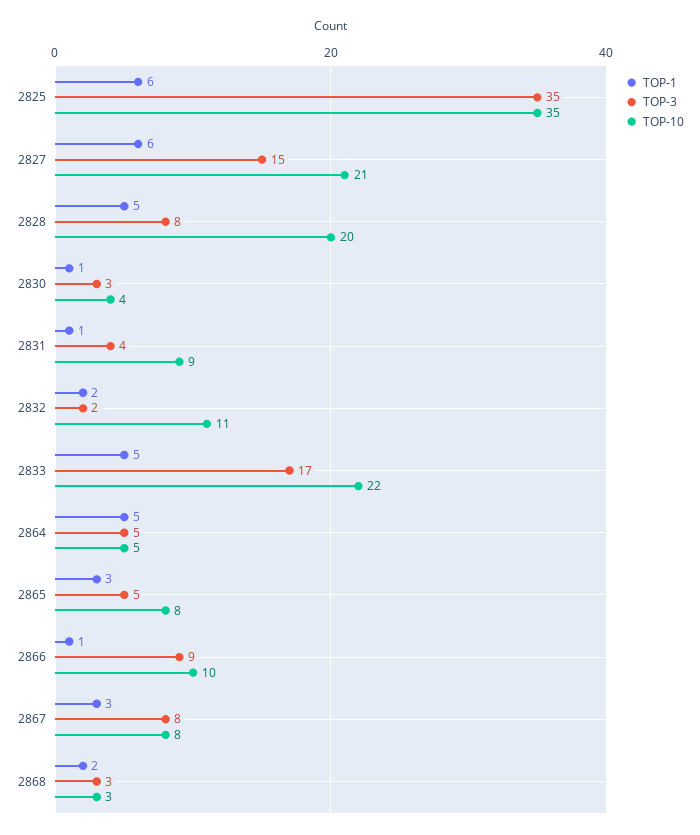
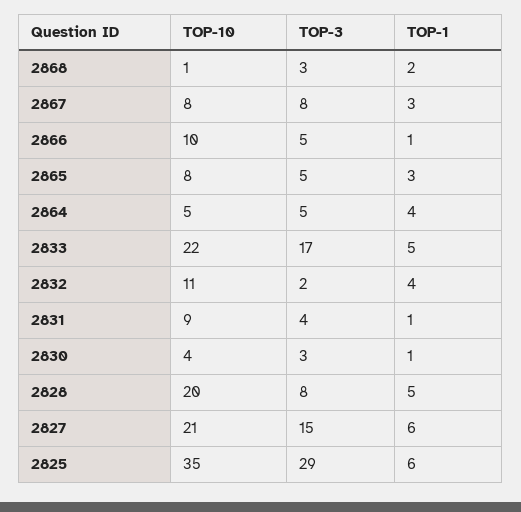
TOP-3, 2825: 35 -> 29
TOP-1, 2832: 2 -> 4
TOP-1, 2864: 5 -> 4
TOP-3, 2866: 9 -> 5
TOP-10, 2868: 3 -> 1

